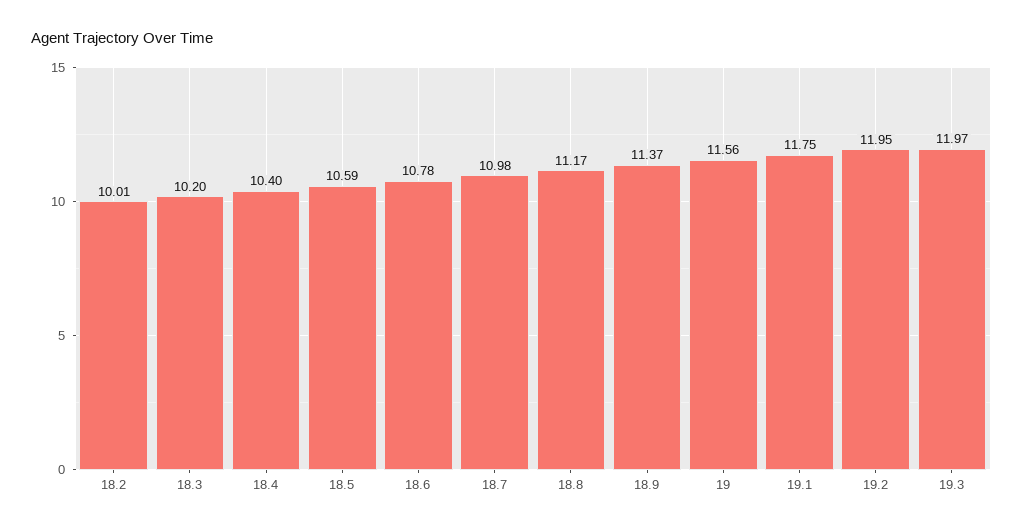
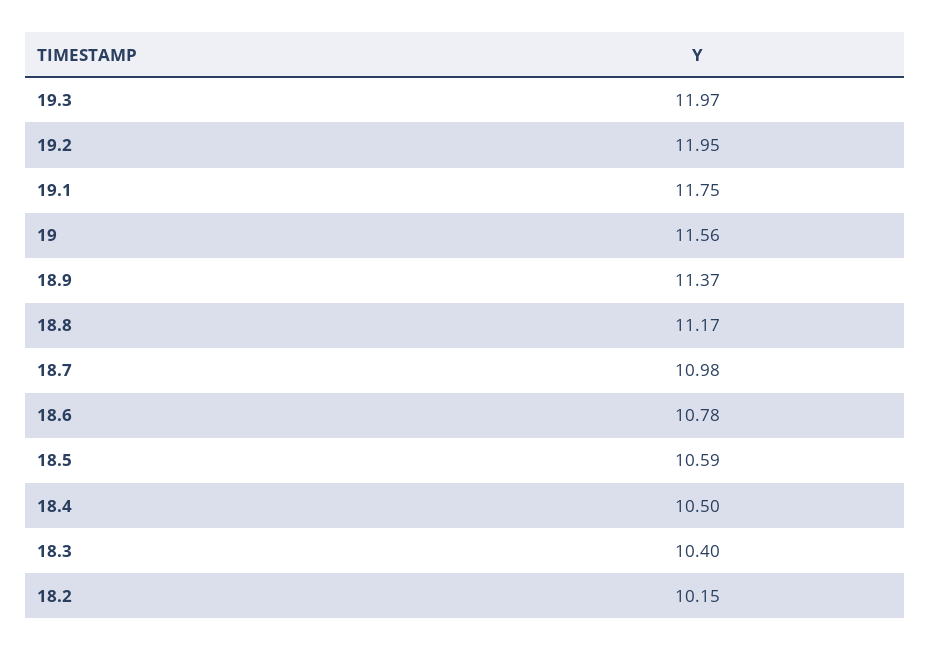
18.2: 10.01 -> 10.15
18.3: 10.2 -> 10.4
18.4: 10.4 -> 10.5

